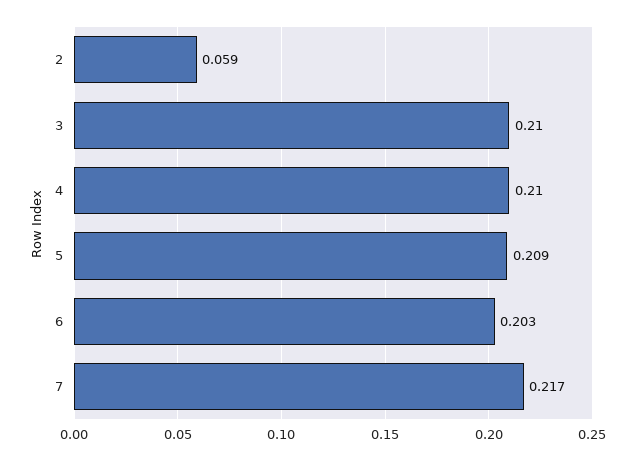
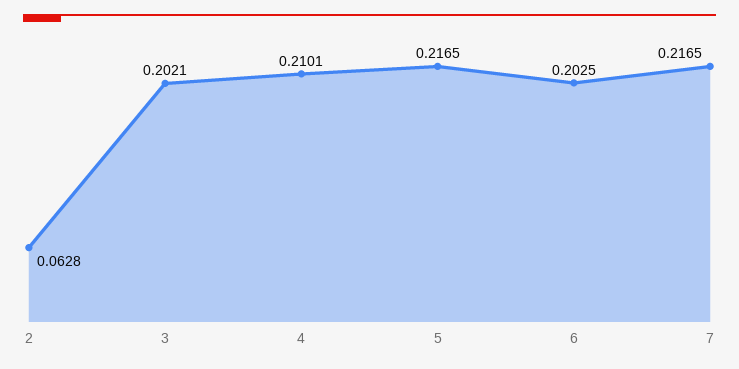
2: 0.059 -> 0.0628
3: 0.21 -> 0.2021
5: 0.209 -> 0.2165

